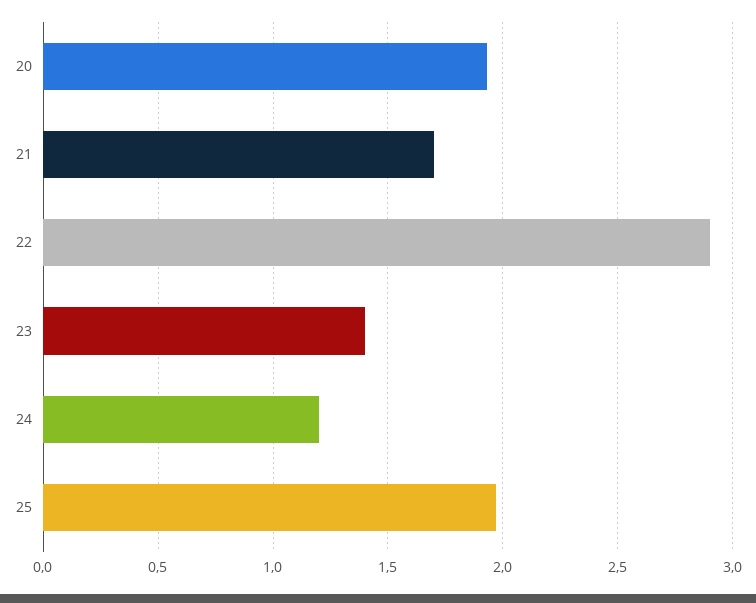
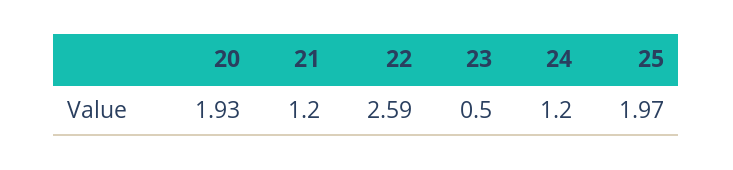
21: 1.7 -> 1.2
22: 2.9 -> 2.59
23: 1.4 -> 0.5

